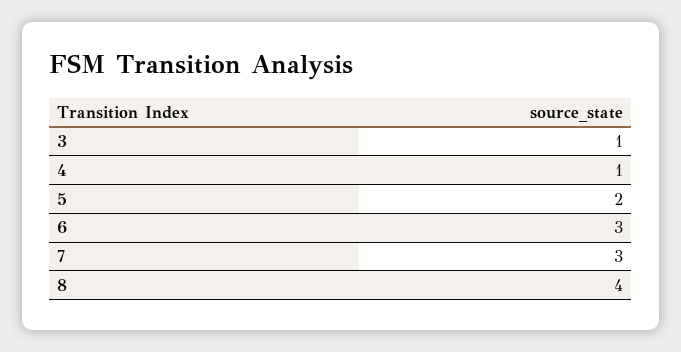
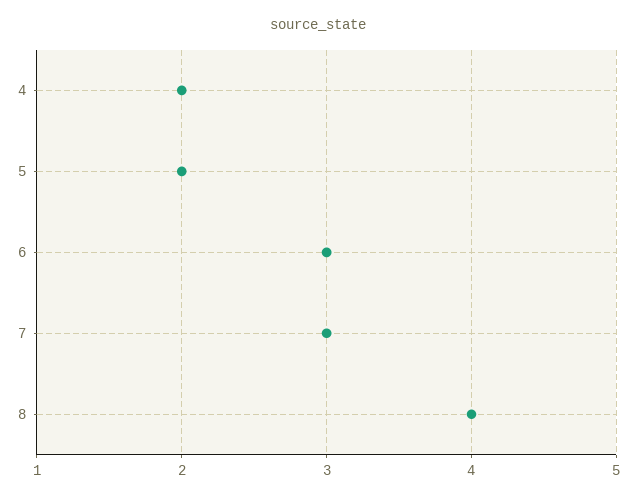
3: 1 -> none
4: 1 -> 2

